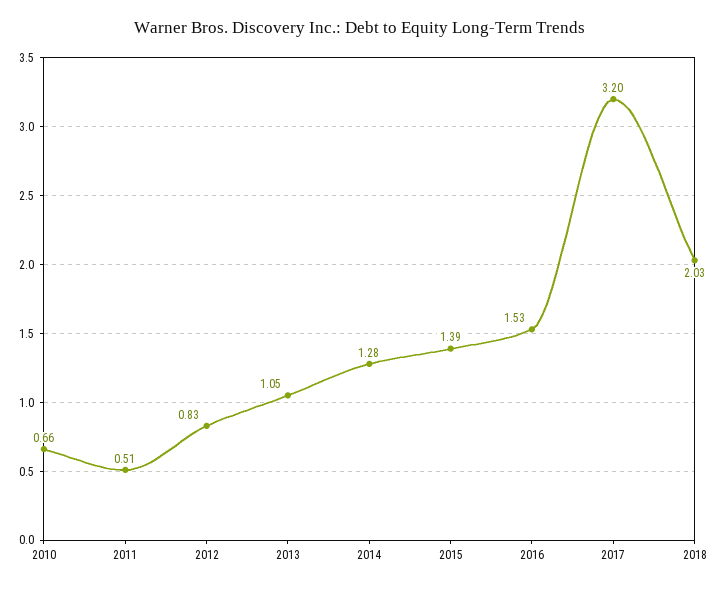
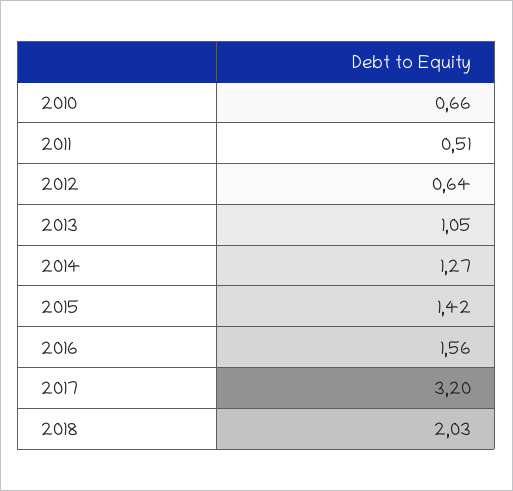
2012: 0.83 -> 0.64
2014: 1.28 -> 1.27
2015: 1.39 -> 1.42
2016: 1.53 -> 1.56

